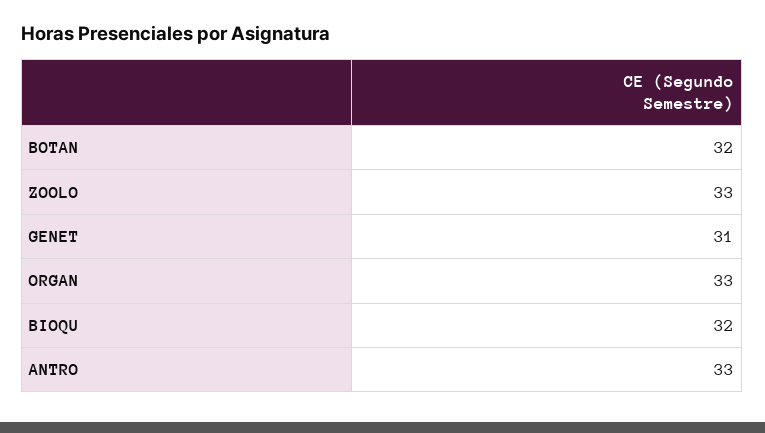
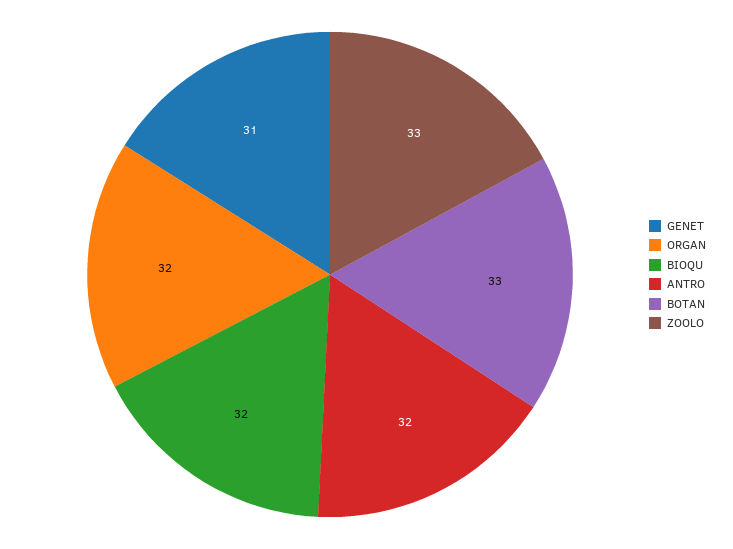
BOTAN: 32 -> 33
ORGAN: 33 -> 32
ANTRO: 33 -> 32

